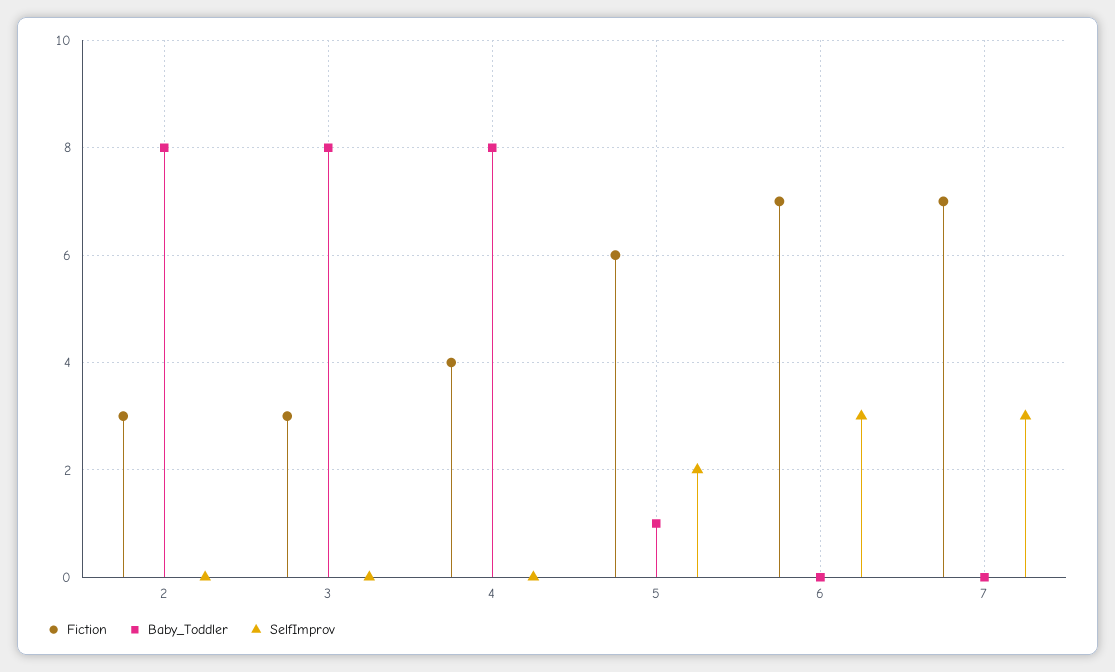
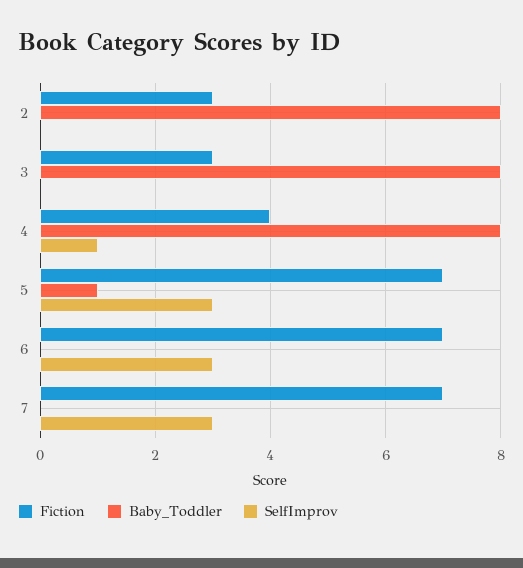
SelfImprov, 4: 0 -> 1
Fiction, 5: 6 -> 7
SelfImprov, 5: 2 -> 3

